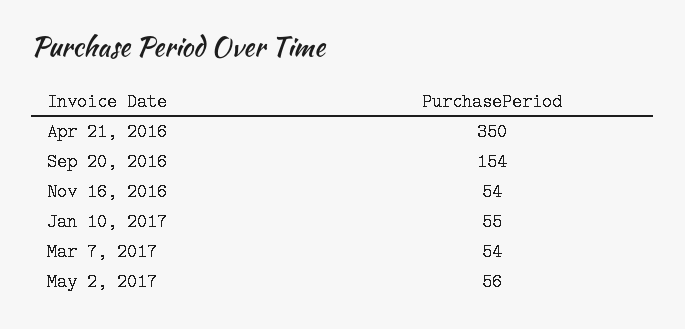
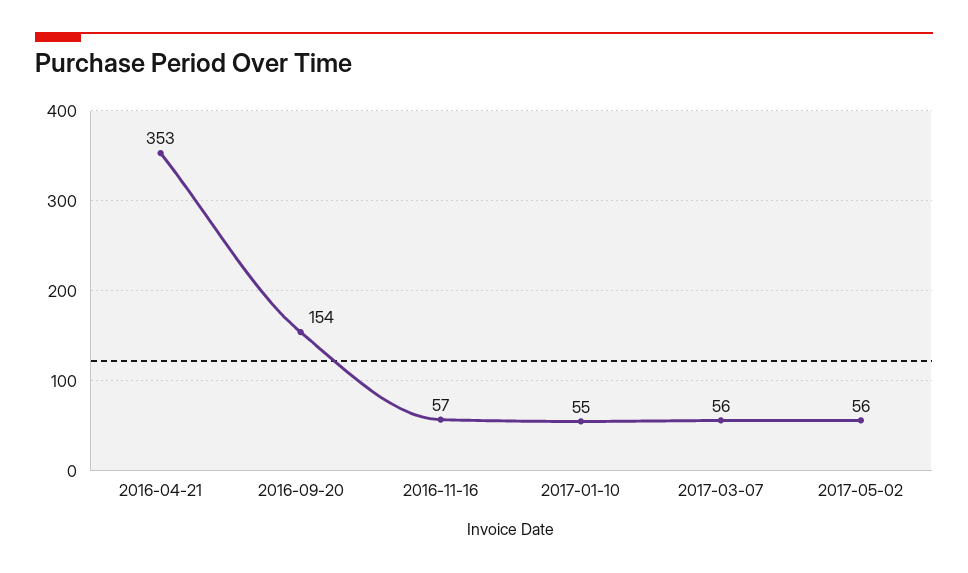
Apr 21, 2016: 350 -> 353
Nov 16, 2016: 54 -> 57
Mar 7, 2017: 54 -> 56

